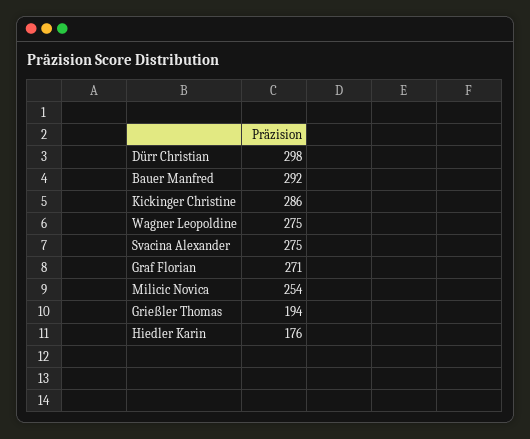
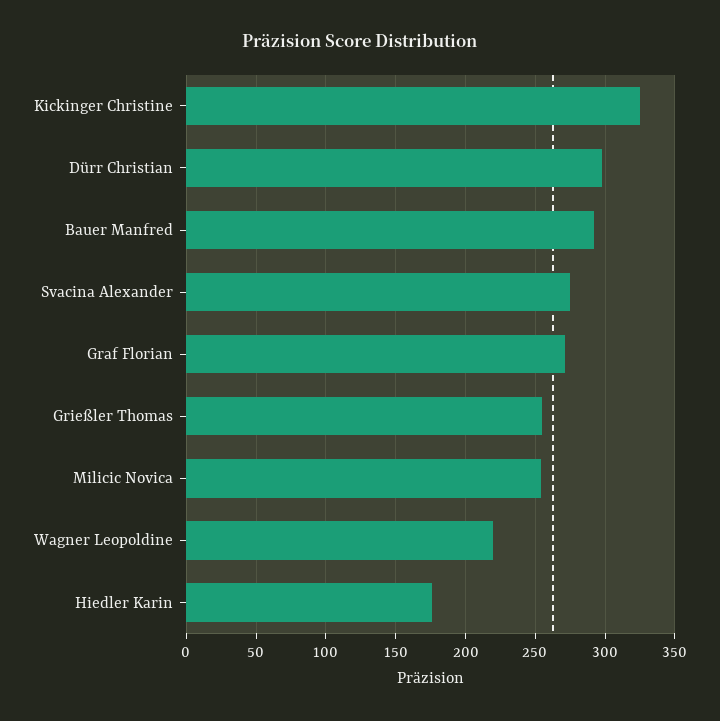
Kickinger Christine: 286 -> 325
Wagner Leopoldine: 275 -> 220
Grießler Thomas: 194 -> 255

